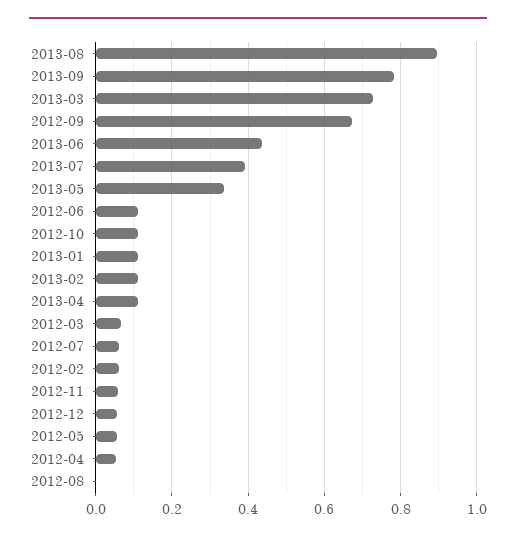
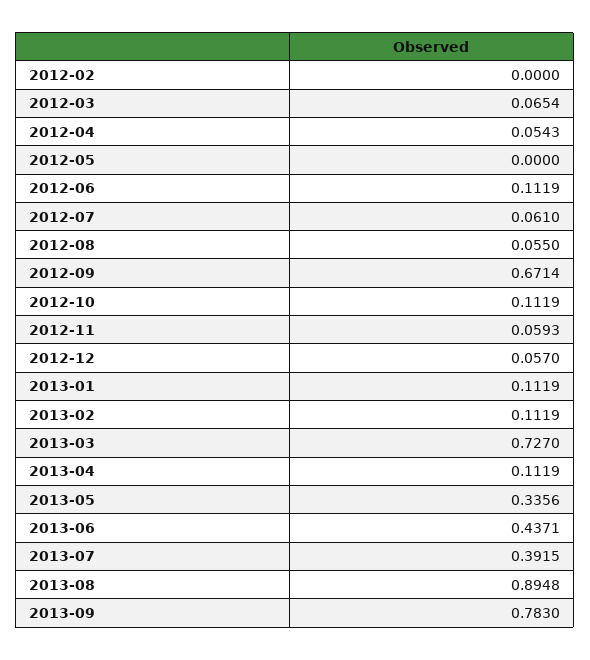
2012-02: 0.06 -> 0
2012-05: 0.06 -> 0
2012-08: 0 -> 0.055

